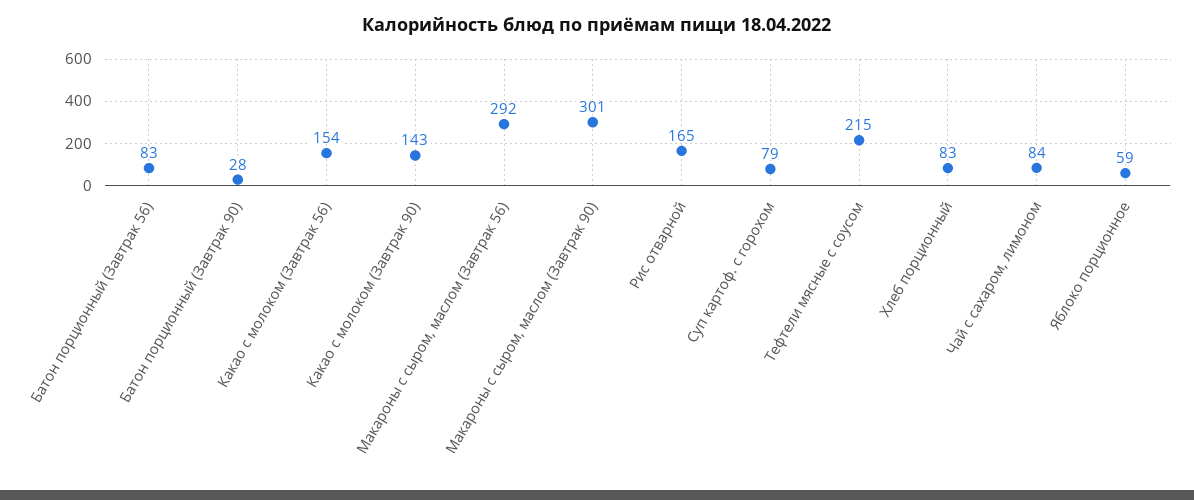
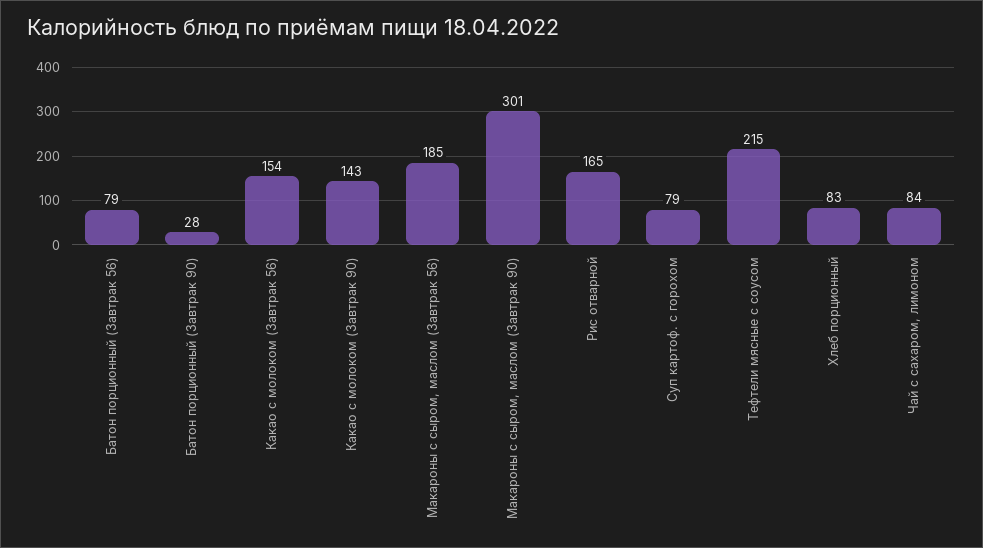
Батон порционный (Завтрак 56): 83 -> 79
Макароны с сыром, маслом (Завтрак 56): 292 -> 185
Яблоко порционное: 59 -> none

